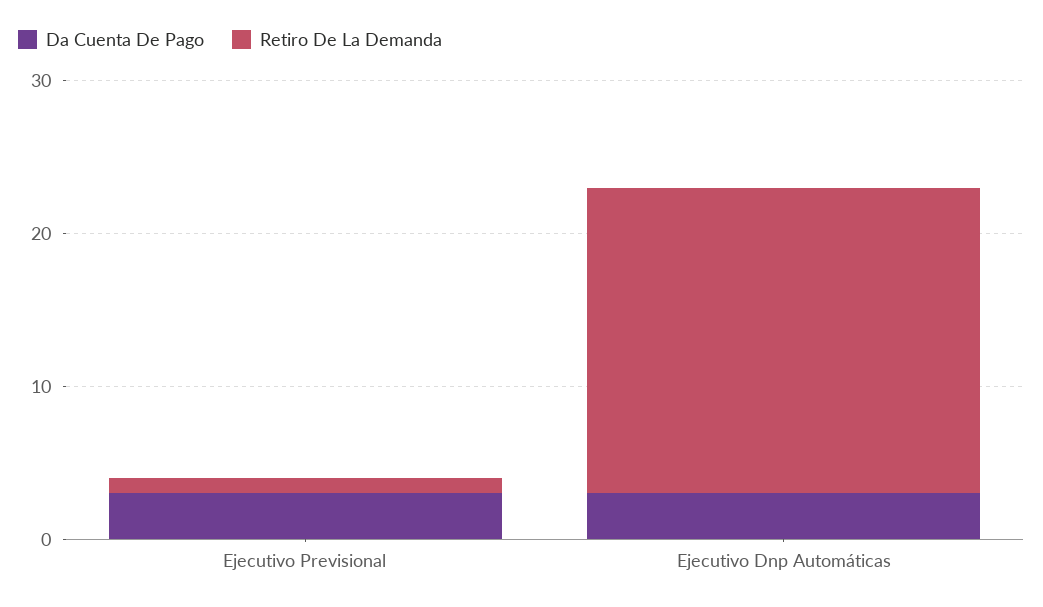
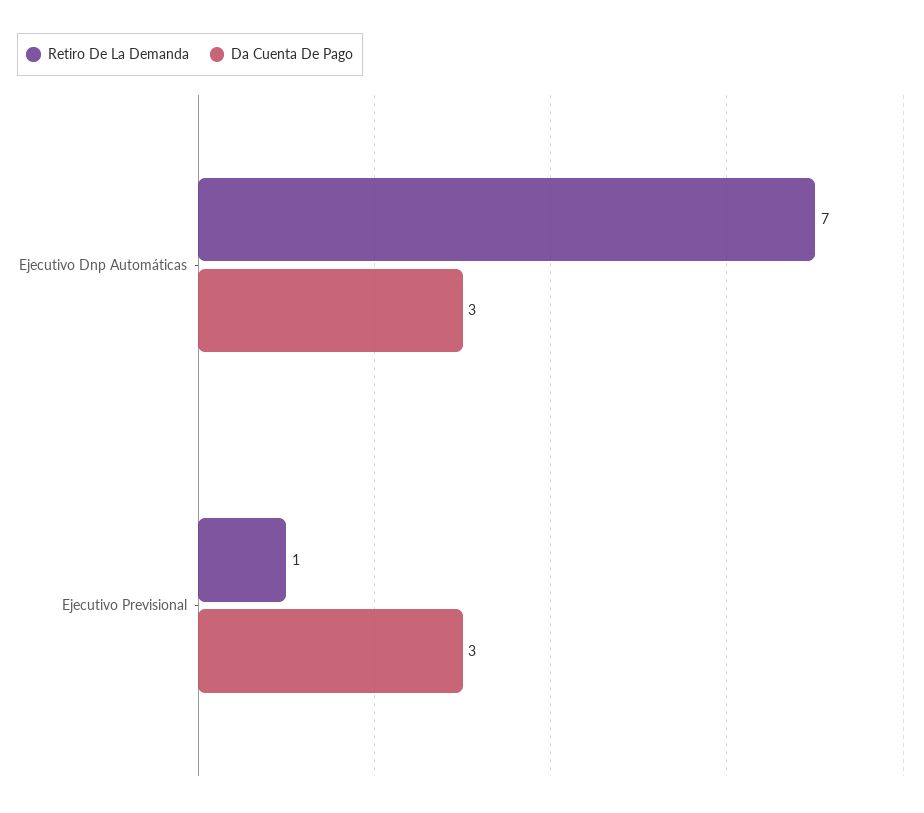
Retiro De La Demanda, Ejecutivo Dnp Automáticas: 20 -> 7

